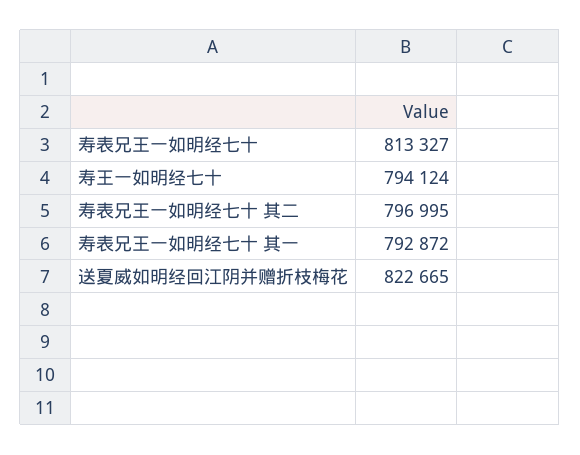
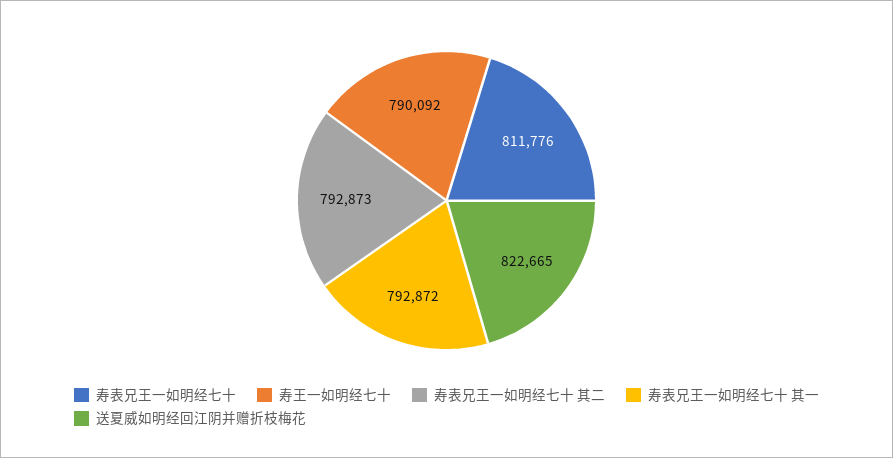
寿表兄王一如明经七十: 813327 -> 811776
寿王一如明经七十: 794124 -> 790092
寿表兄王一如明经七十 其二: 796995 -> 792873

